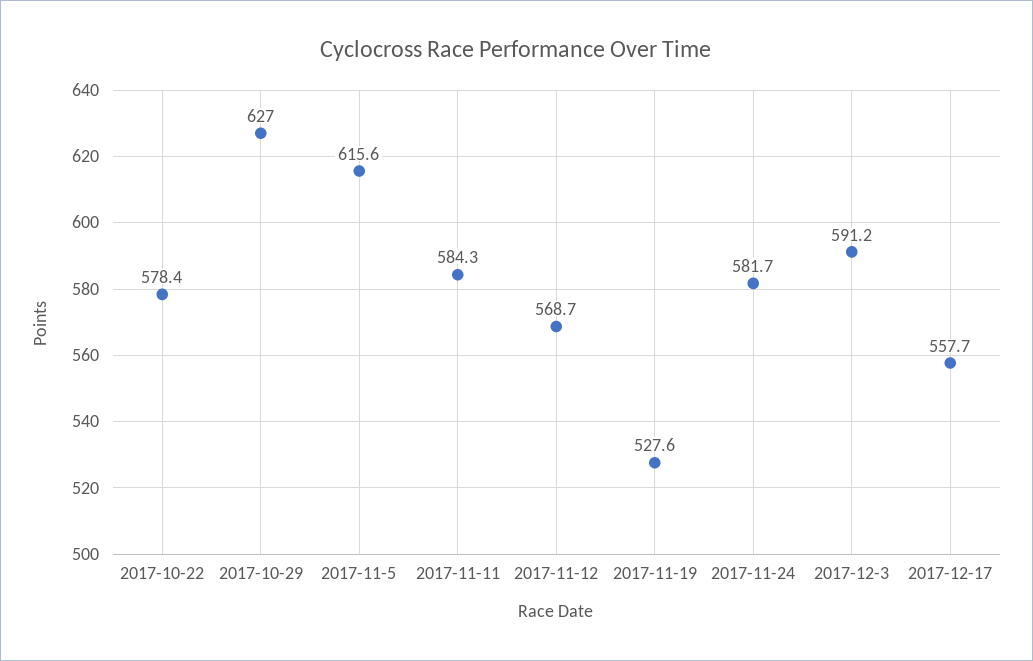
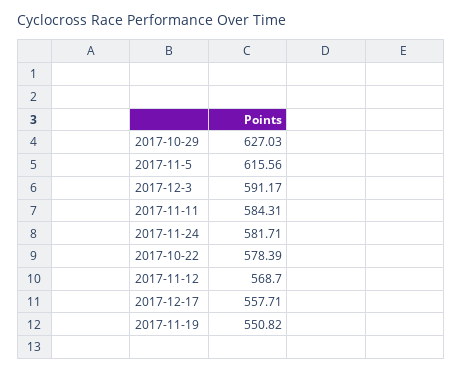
2017-11-19: 527.6 -> 550.82

